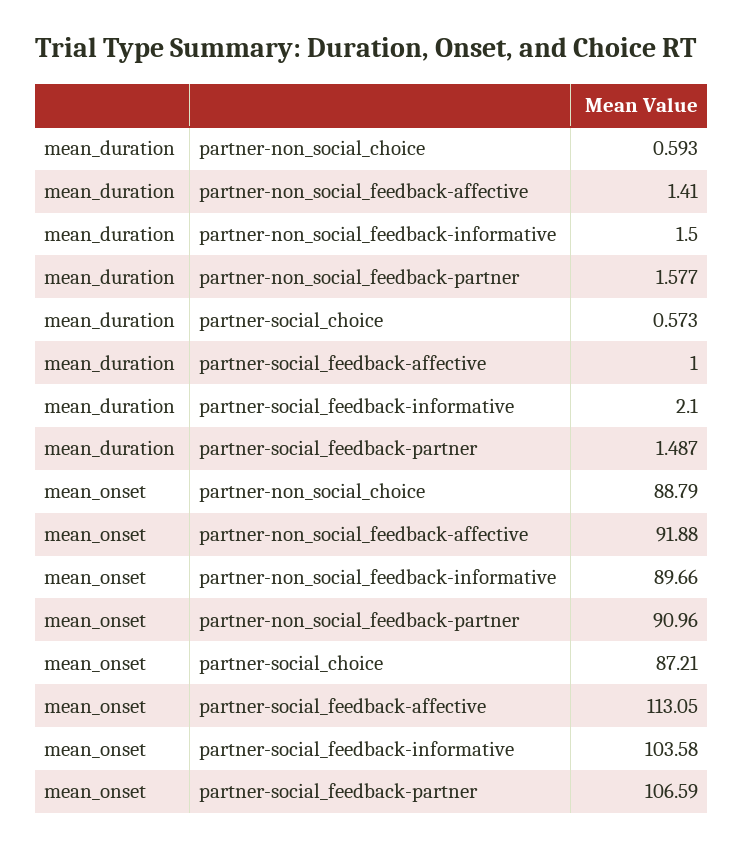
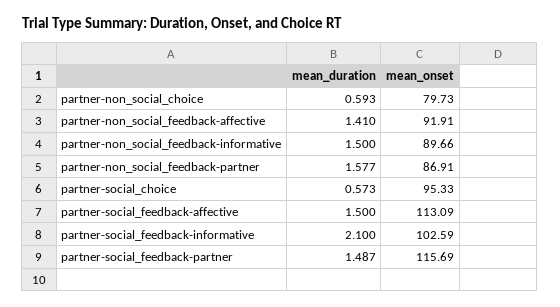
mean_duration, partner-social_feedback-affective: 1 -> 1.5
mean_onset, partner-non_social_choice: 88.79 -> 79.73
mean_onset, partner-non_social_feedback-affective: 91.88 -> 91.91
mean_onset, partner-non_social_feedback-partner: 90.96 -> 86.91
mean_onset, partner-social_choice: 87.21 -> 95.33
mean_onset, partner-social_feedback-affective: 113.05 -> 113.09
mean_onset, partner-social_feedback-informative: 103.58 -> 102.59
mean_onset, partner-social_feedback-partner: 106.59 -> 115.69

